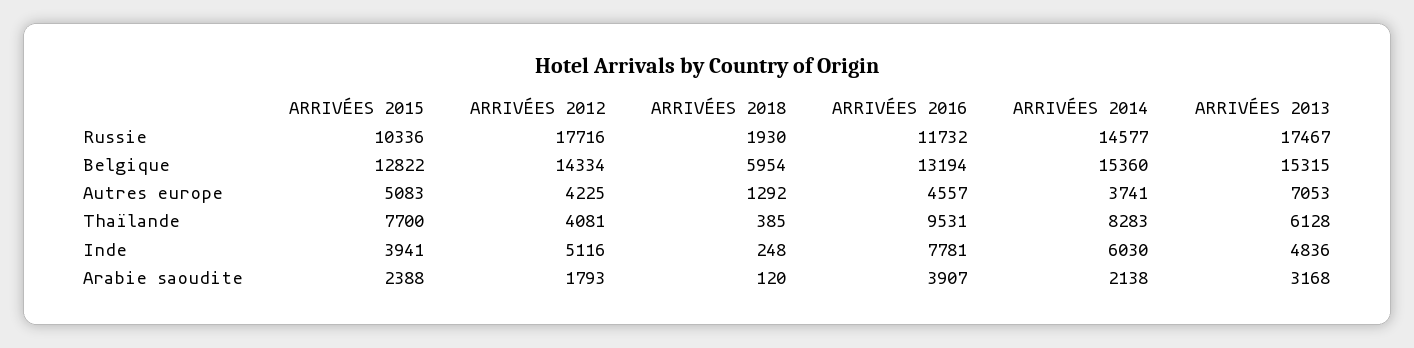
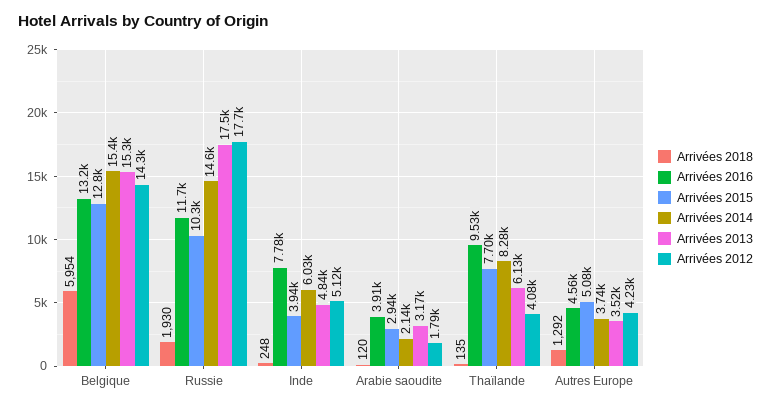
ARRIVÉES 2013, Autres europe: 7053 -> 3520
ARRIVÉES 2018, Thaïlande: 385 -> 135
ARRIVÉES 2015, Arabie saoudite: 2388 -> 2940

